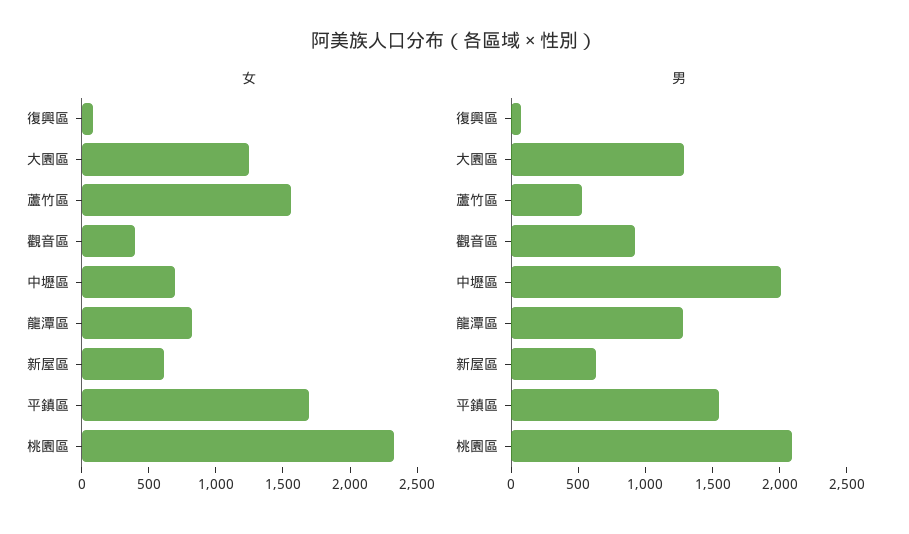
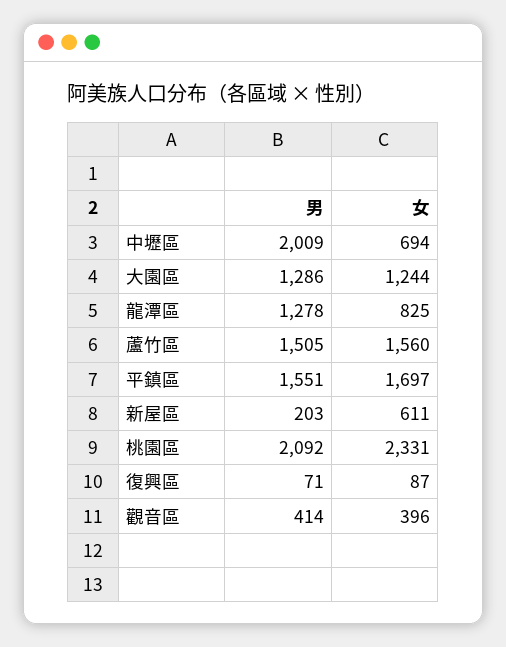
男, 蘆竹區: 500 -> 1505
男, 觀音區: 900 -> 414
男, 新屋區: 600 -> 203

